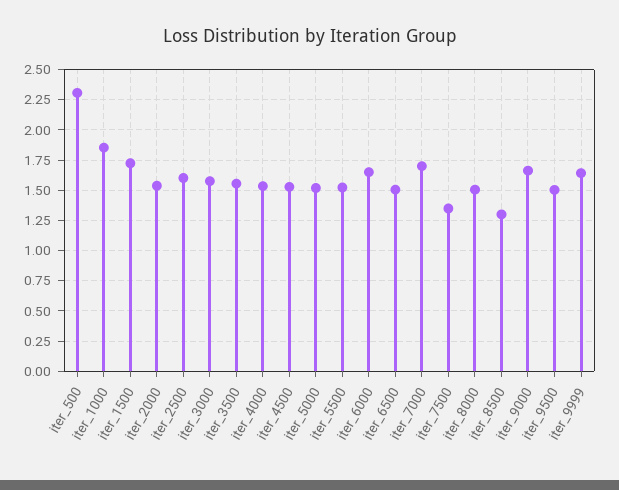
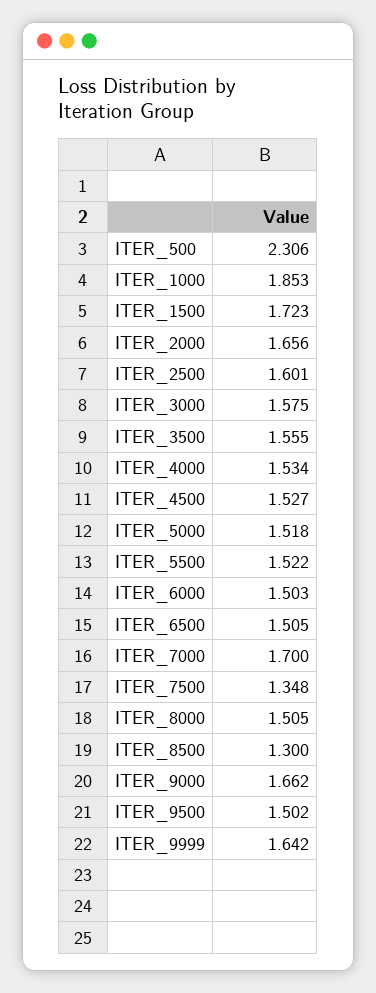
iter_2000: 1.55 -> 1.656
iter_6000: 1.65 -> 1.503

